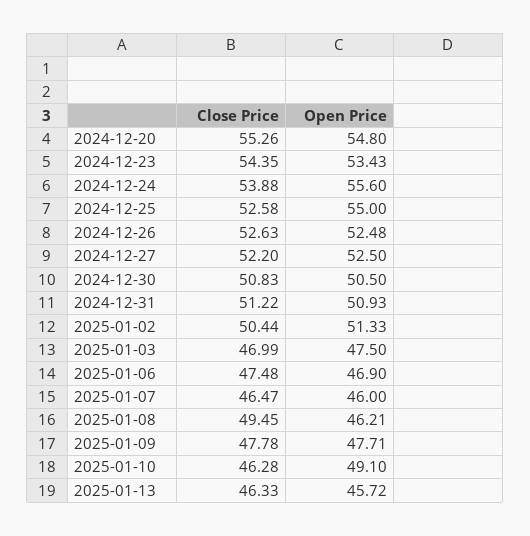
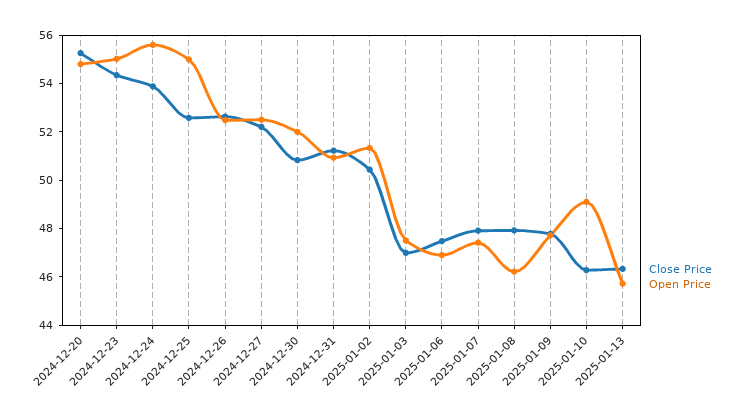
Open Price, 2024-12-23: 53.43 -> 55
Open Price, 2024-12-30: 50.5 -> 52
Close Price, 2025-01-07: 46.47 -> 48
Open Price, 2025-01-07: 46 -> 47.5
Close Price, 2025-01-08: 49.45 -> 48

